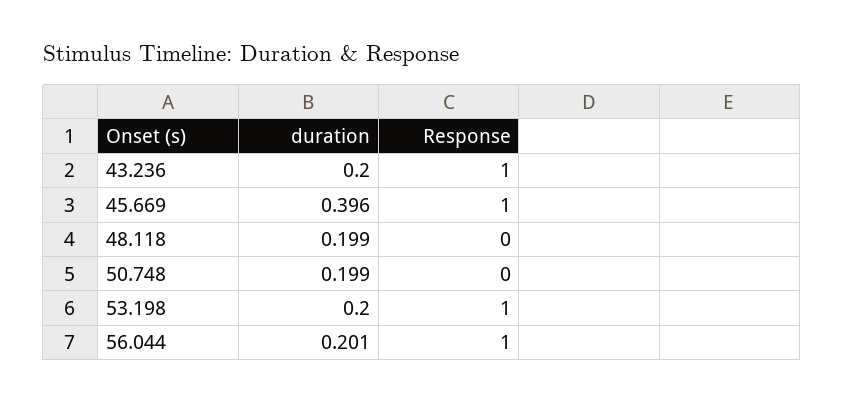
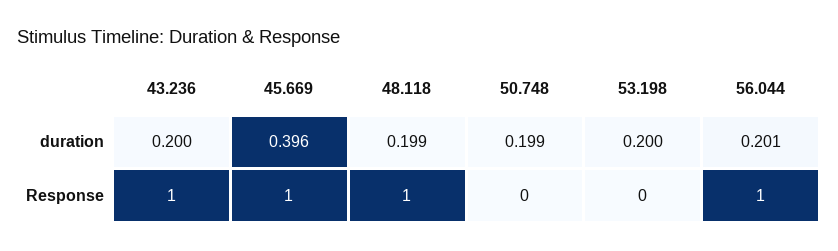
Response, 48.118: 0 -> 1
Response, 53.198: 1 -> 0

